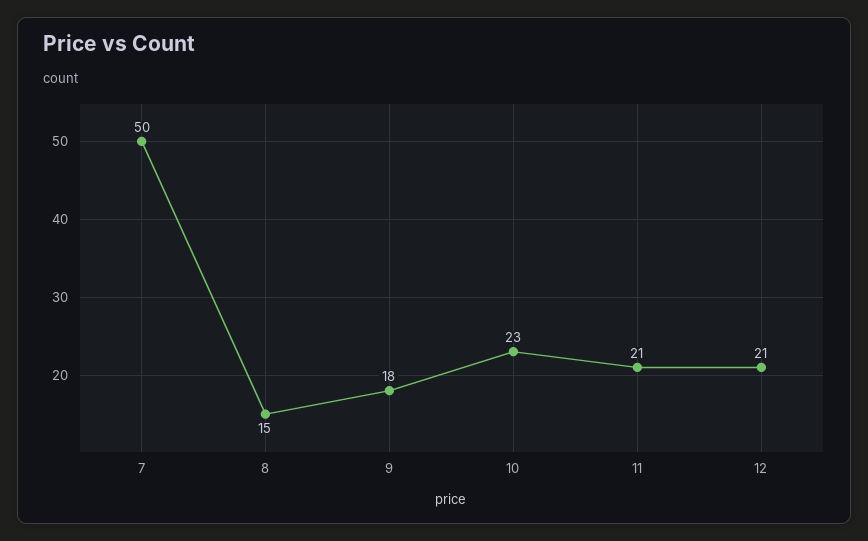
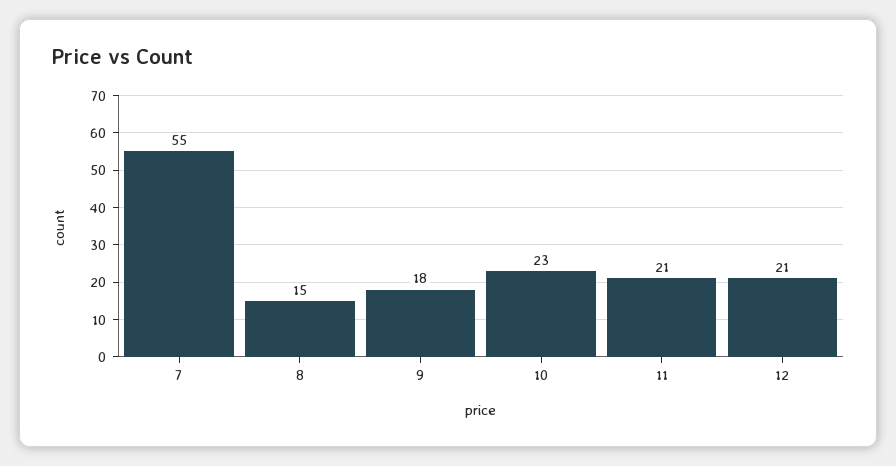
7: 50 -> 55

